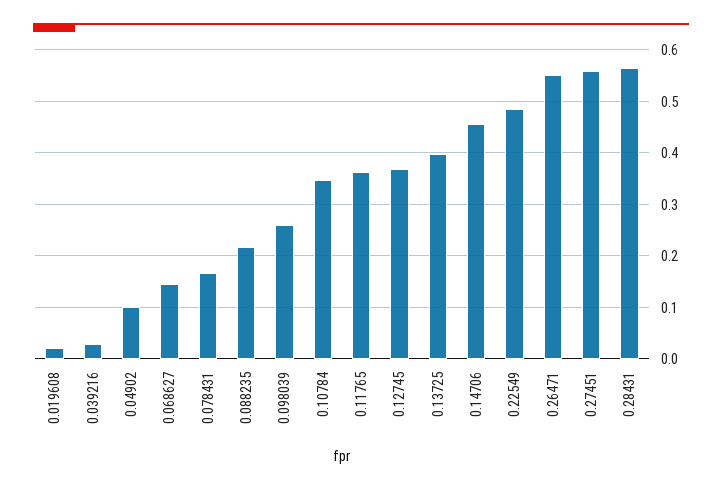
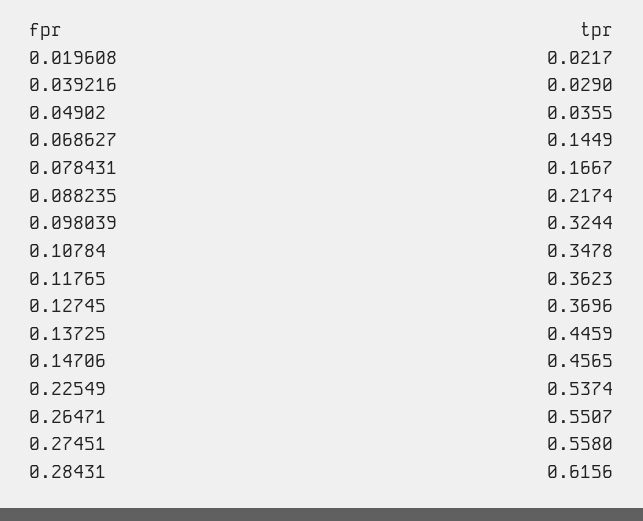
0.04902: 0.1 -> 0.0355
0.098039: 0.26 -> 0.3244
0.13725: 0.4 -> 0.4459
0.22549: 0.48 -> 0.5374
0.28431: 0.56 -> 0.6156

